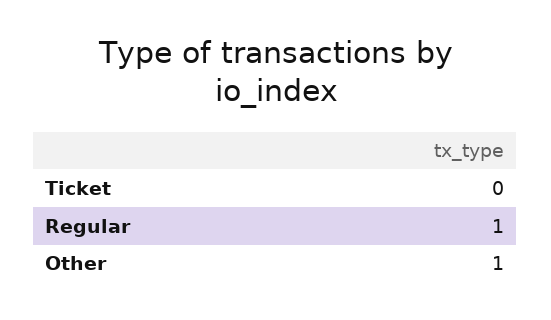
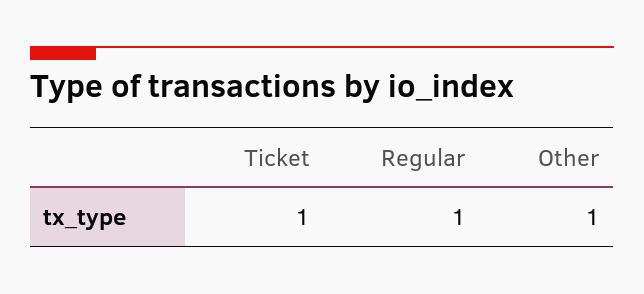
Ticket: 0 -> 1

